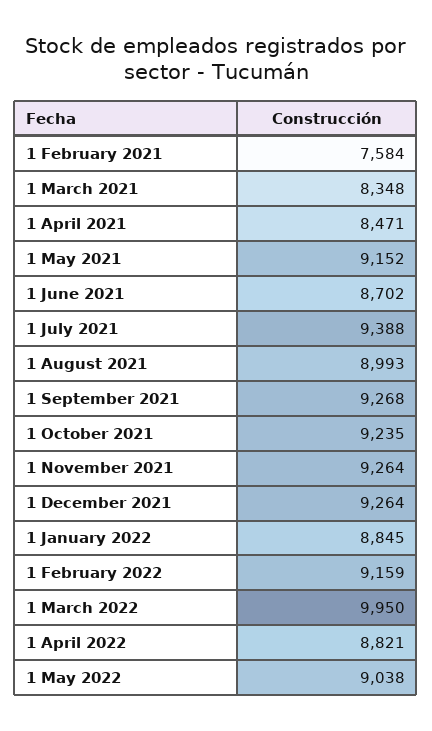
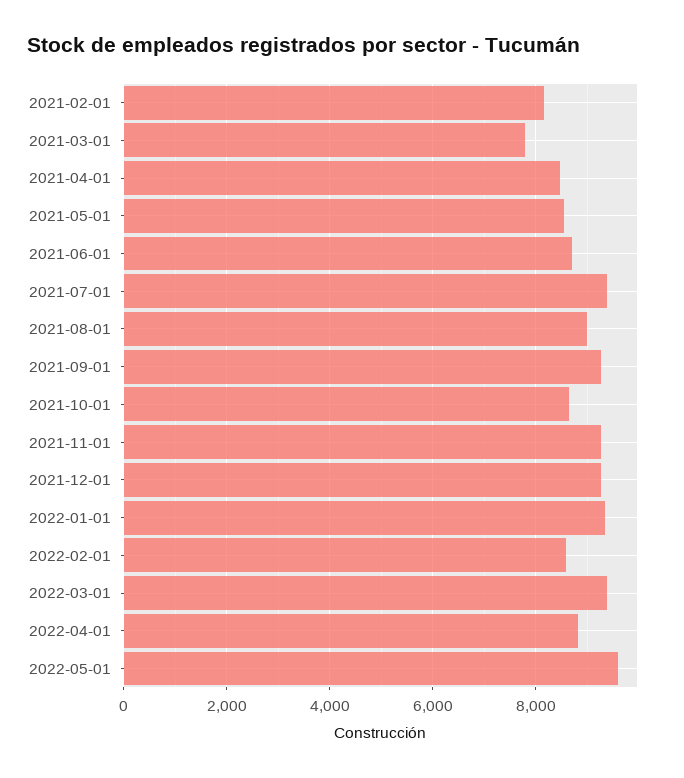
1 February 2021: 7584 -> 8200
1 March 2021: 8348 -> 7800
1 May 2021: 9152 -> 8600
1 October 2021: 9235 -> 8600
1 January 2022: 8845 -> 9400
1 February 2022: 9159 -> 8600
1 March 2022: 9950 -> 9400
1 May 2022: 9038 -> 9600

